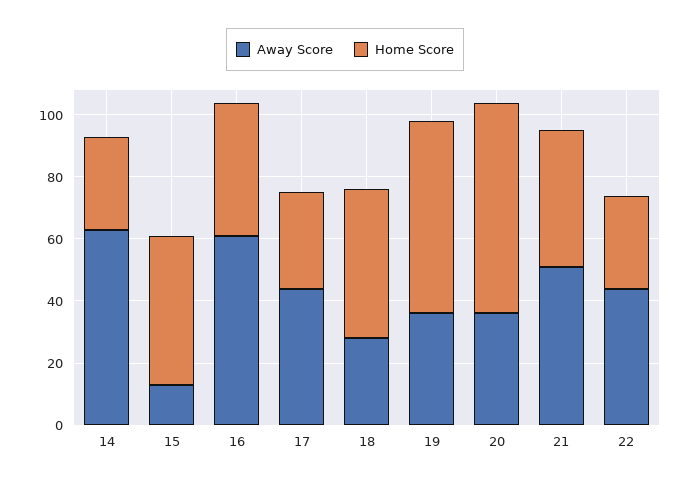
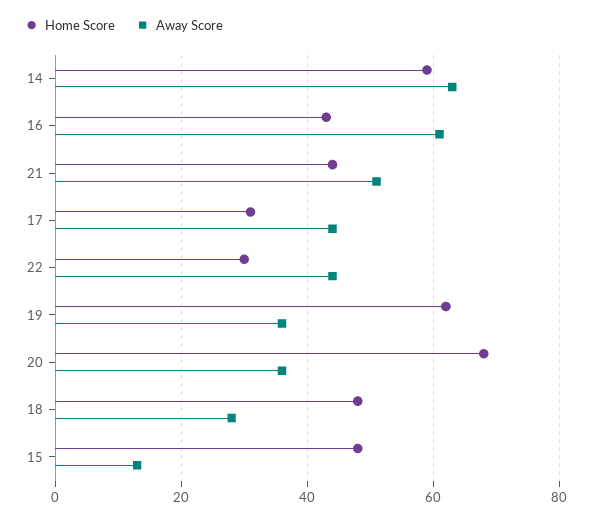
Home Score, 14: 30 -> 60

